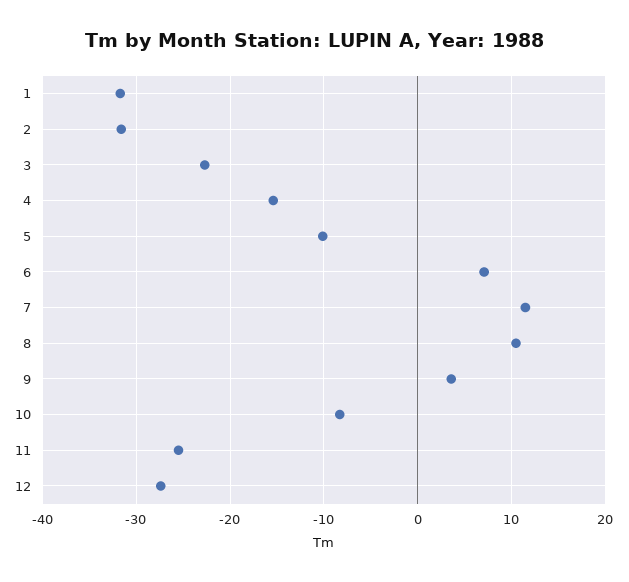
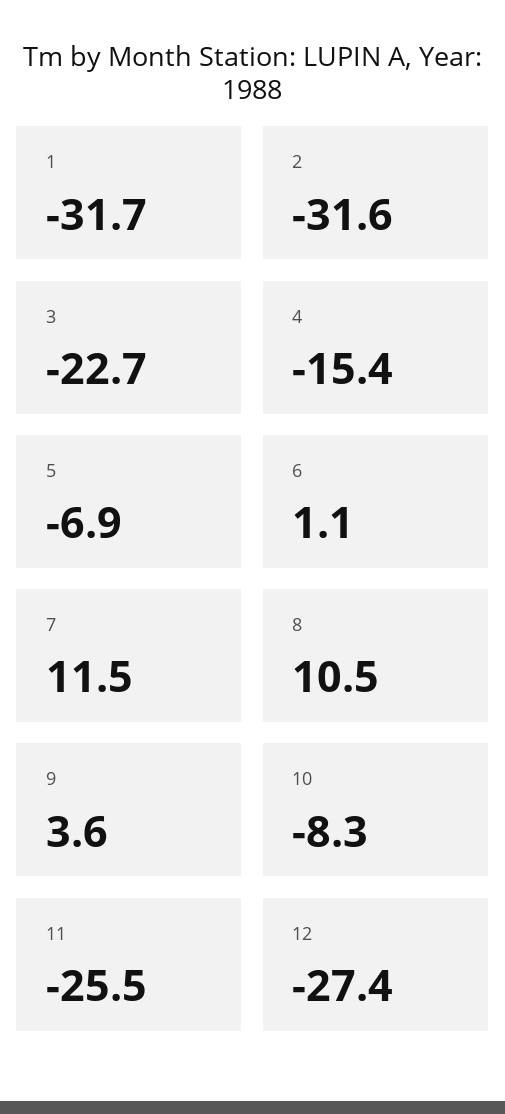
5: -10 -> -6.9
6: 7 -> 1.1

